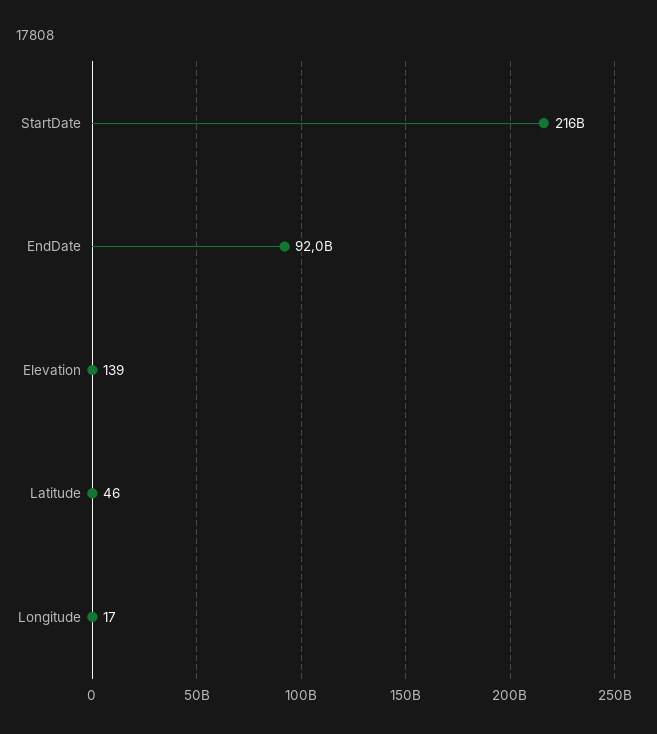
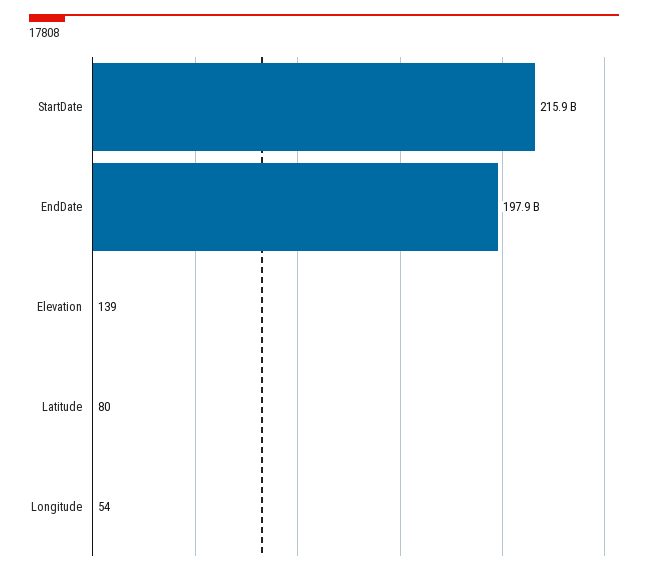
EndDate: 92000000000 -> 197900000000
Latitude: 46 -> 80
Longitude: 17 -> 54

